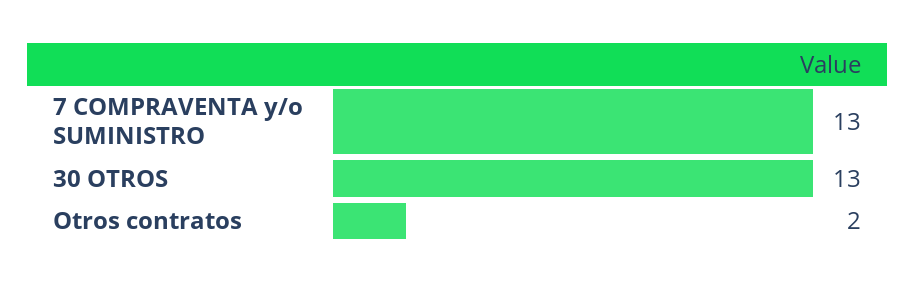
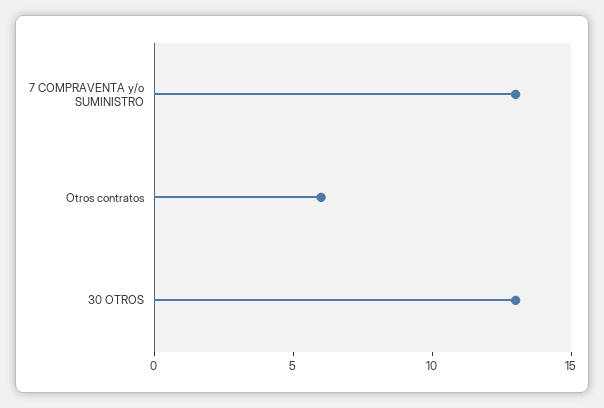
Otros contratos: 2 -> 6

